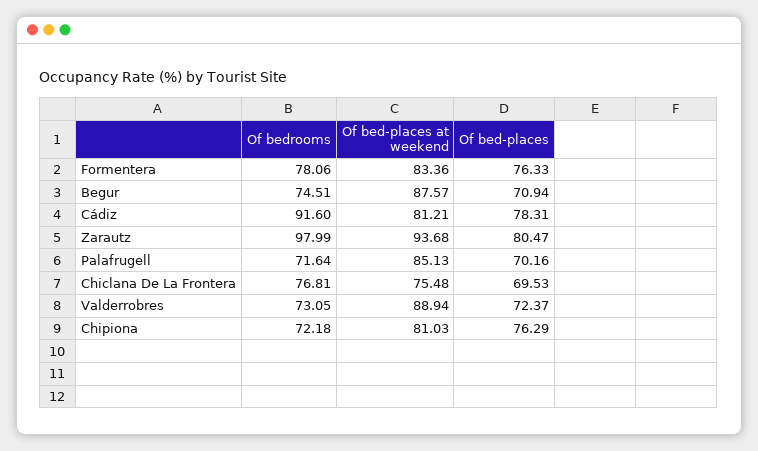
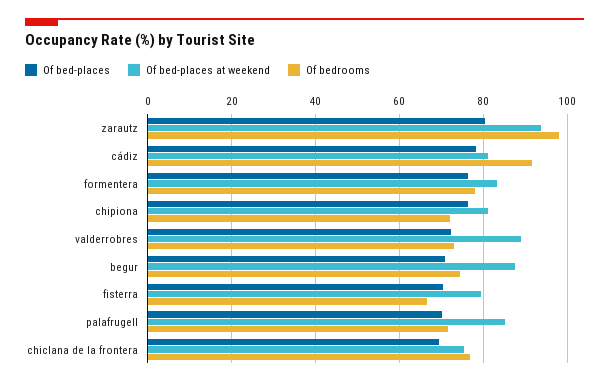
Of bed-places, fisterra: none -> 70
Of bed-places at weekend, fisterra: none -> 80
Of bedrooms, fisterra: none -> 66

